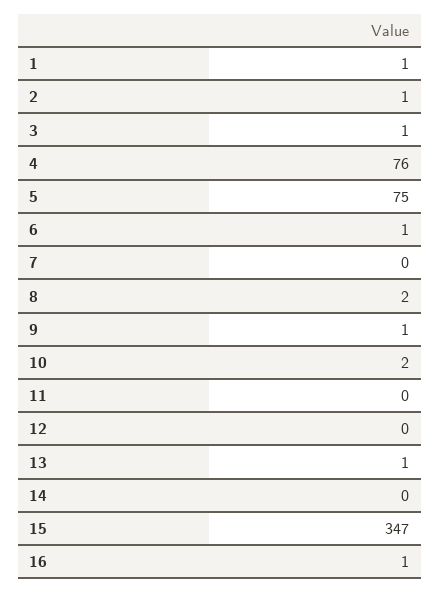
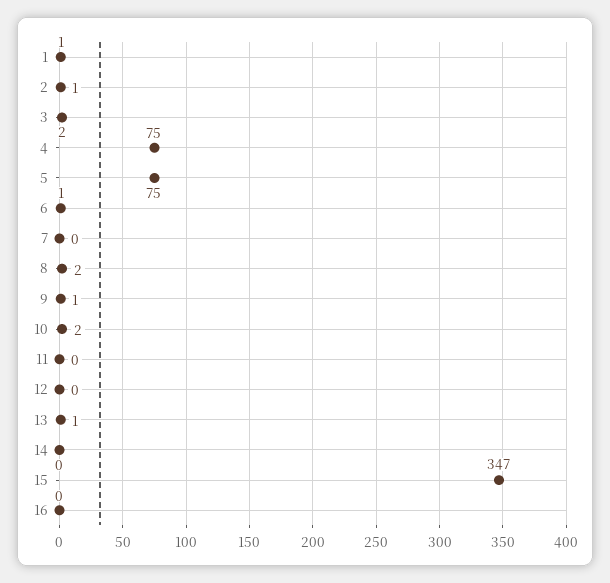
3: 1 -> 2
4: 76 -> 75
16: 1 -> 0

